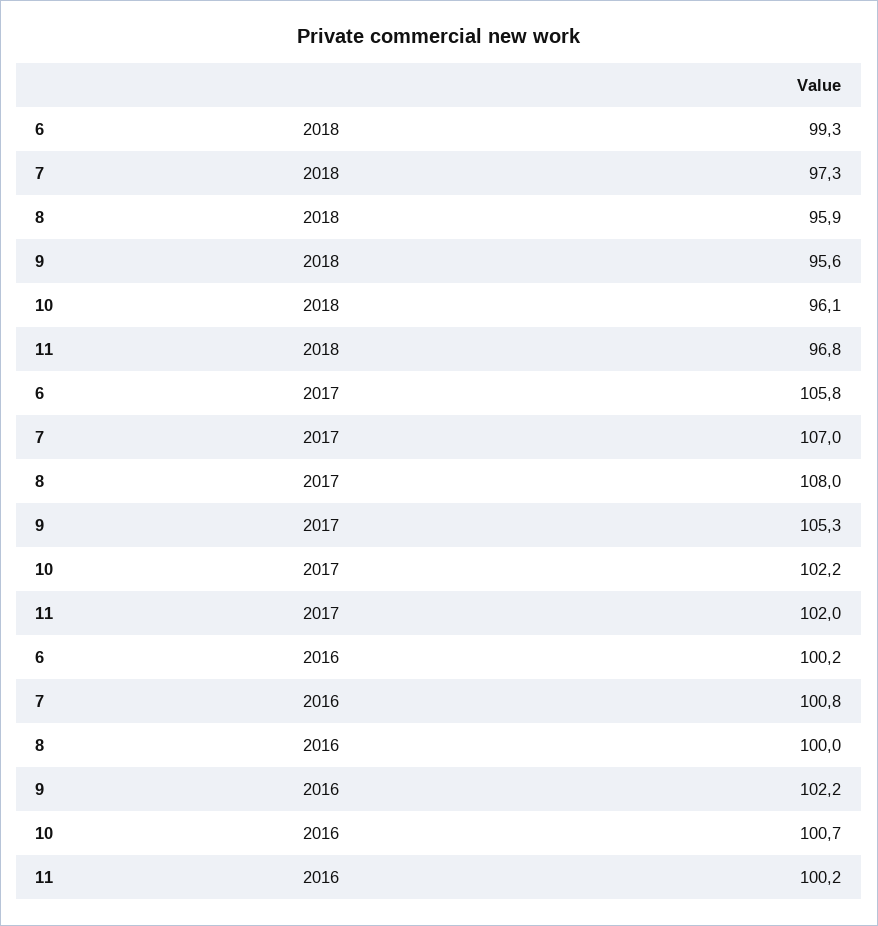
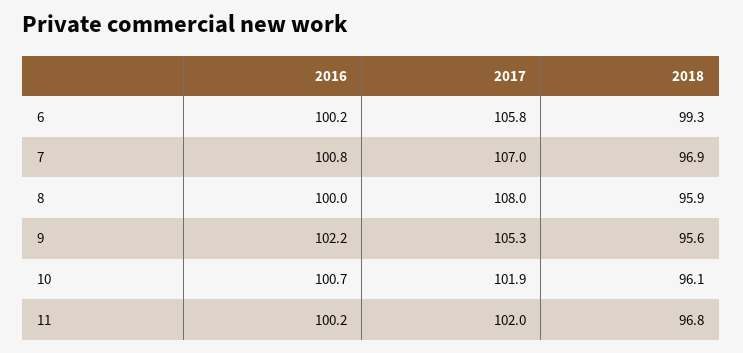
7, 2018: 97.3 -> 96.9
10, 2017: 102.2 -> 101.9

